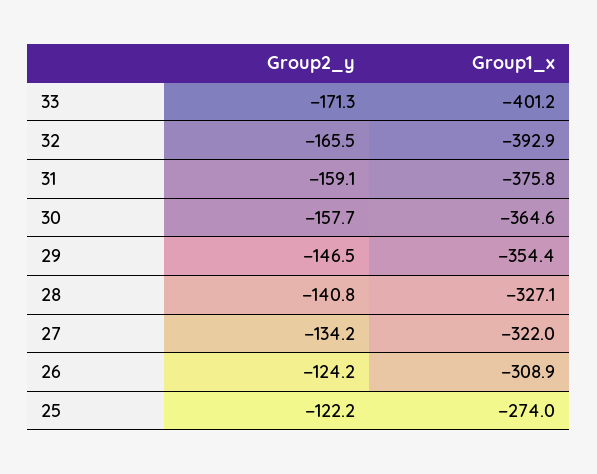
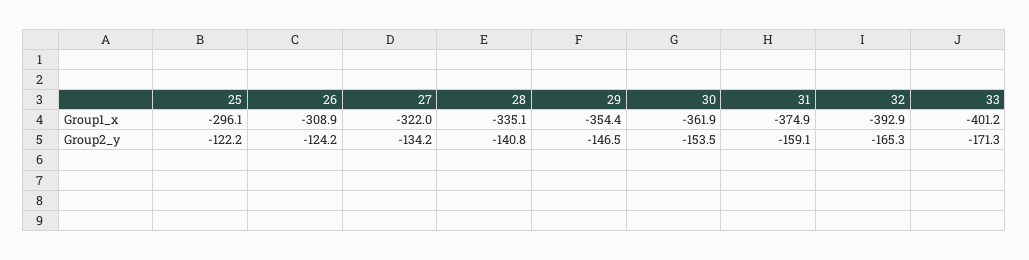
Group2_y, 32: -165.5 -> -165.3
Group1_x, 31: -375.8 -> -374.9
Group2_y, 30: -157.7 -> -153.5
Group1_x, 30: -364.6 -> -361.9
Group1_x, 28: -327.1 -> -335.1
Group1_x, 25: -274 -> -296.1

